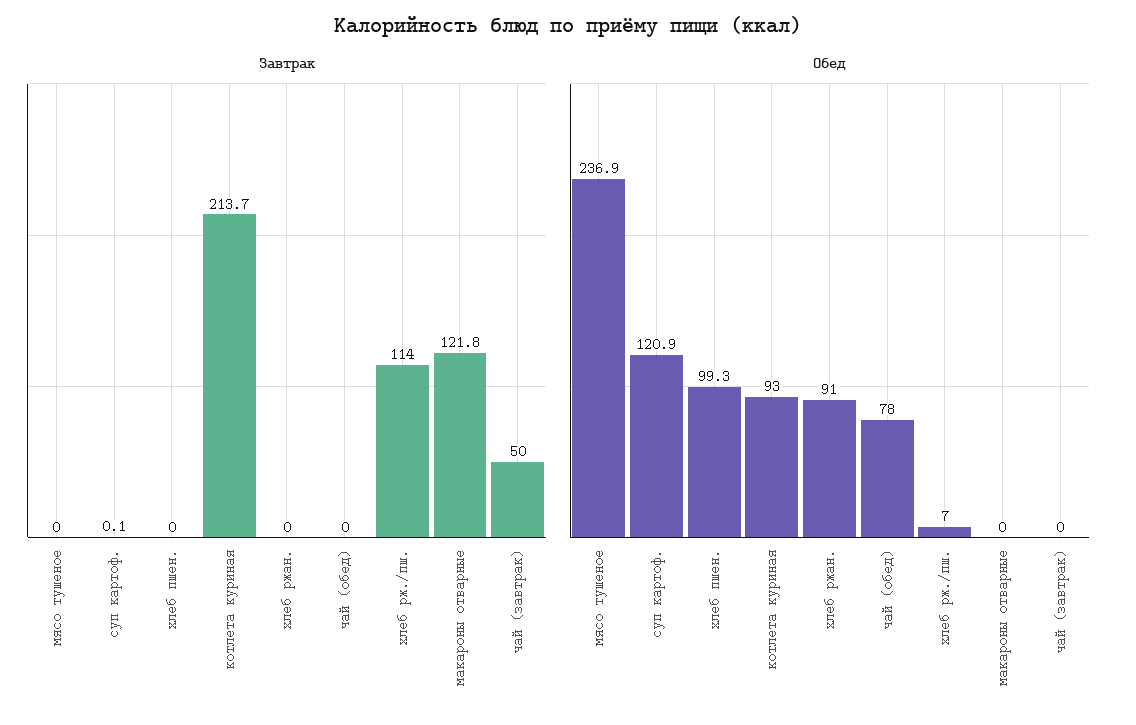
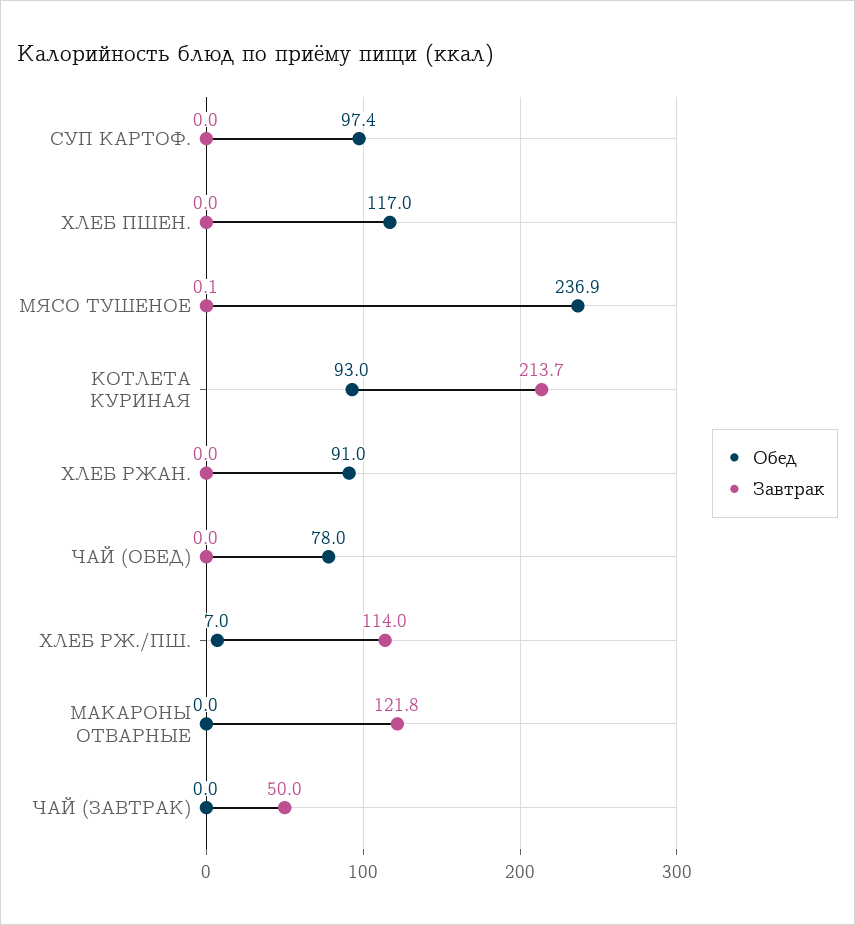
Завтрак, мясо тушеное: 0 -> 0.1
Завтрак, суп картоф.: 0.1 -> 0
Обед, суп картоф.: 120.9 -> 97.4
Обед, хлеб пшен.: 99.3 -> 117

